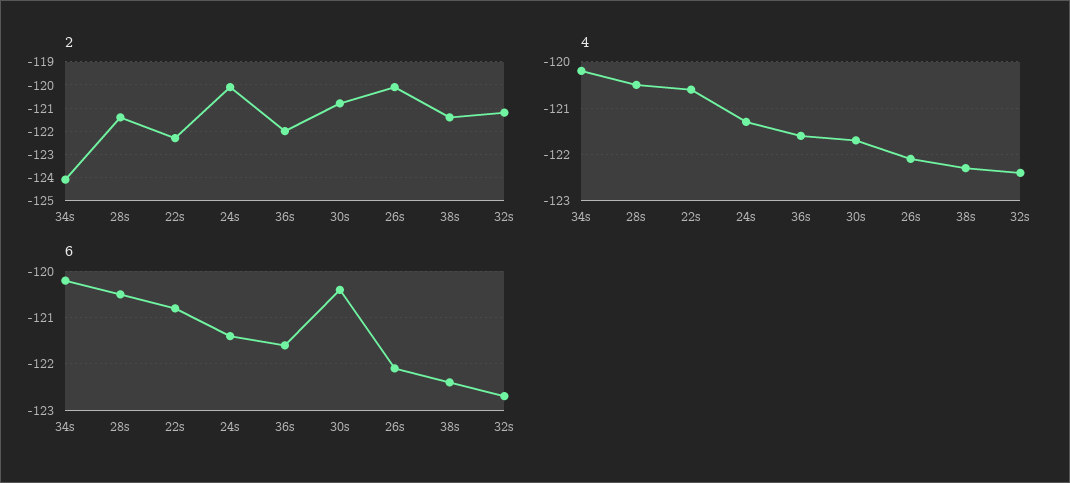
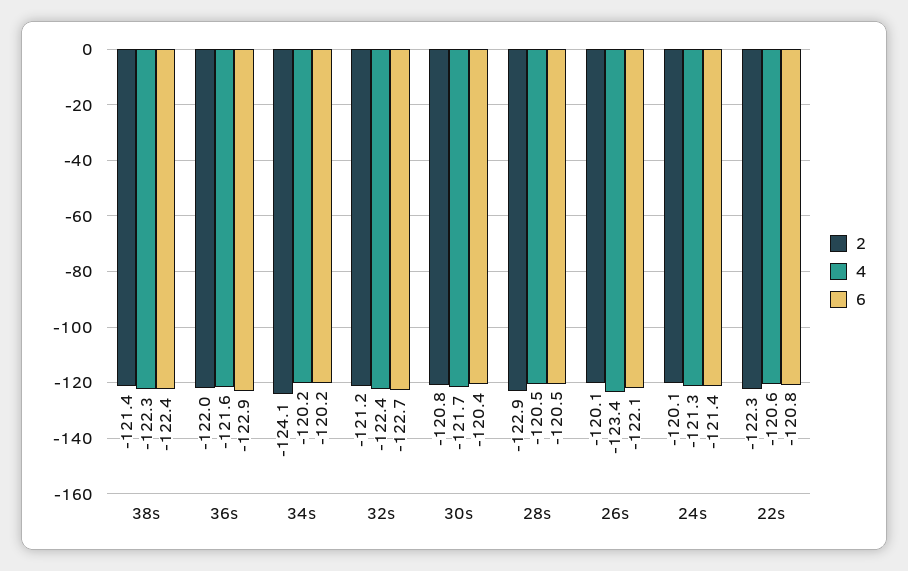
2, 28s: -121.5 -> -122.9
4, 26s: -122 -> -123.4
6, 36s: -121.5 -> -122.9

